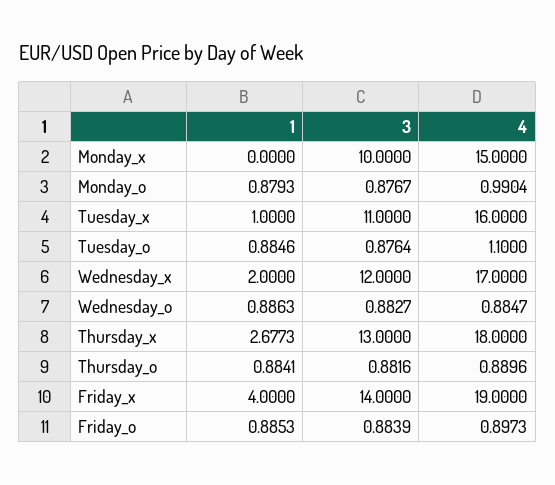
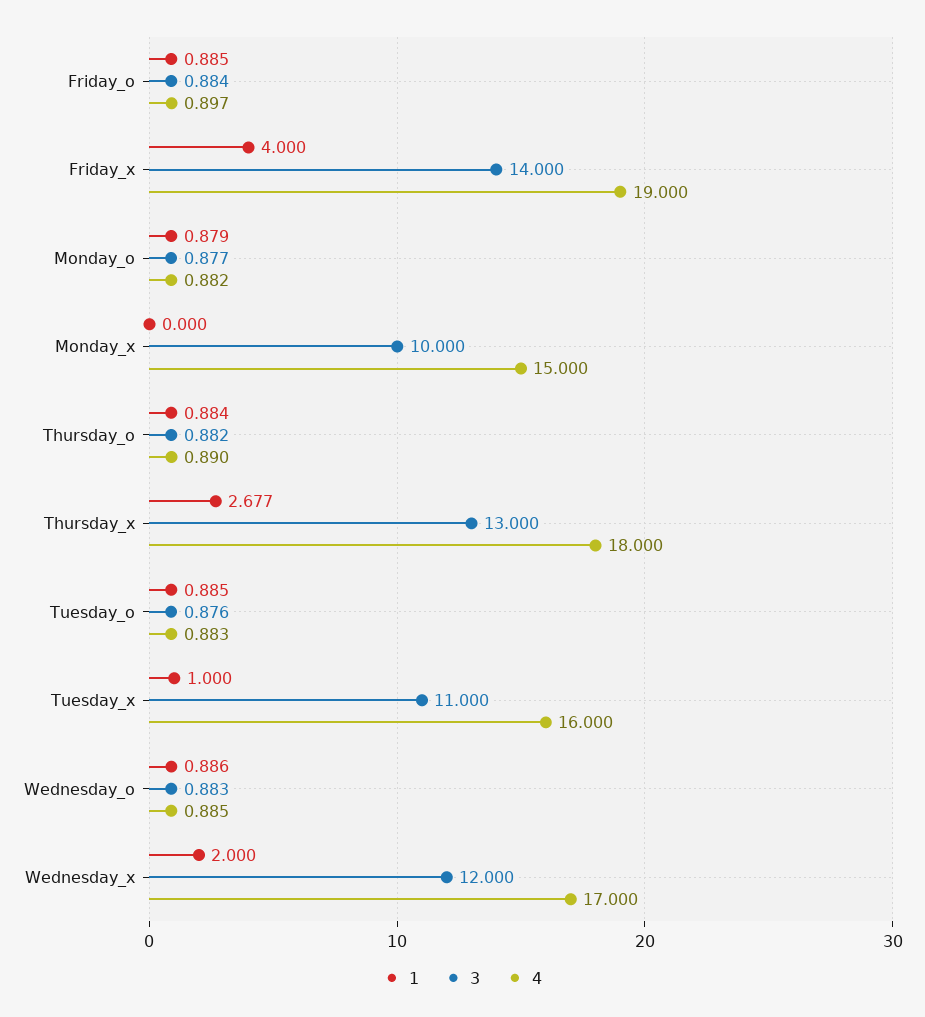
4, Monday_o: 0.9904 -> 0.882
4, Tuesday_o: 1.1 -> 0.883

